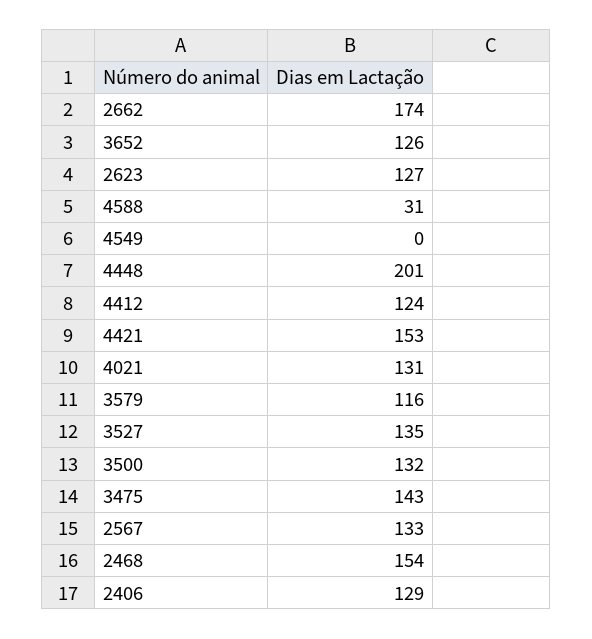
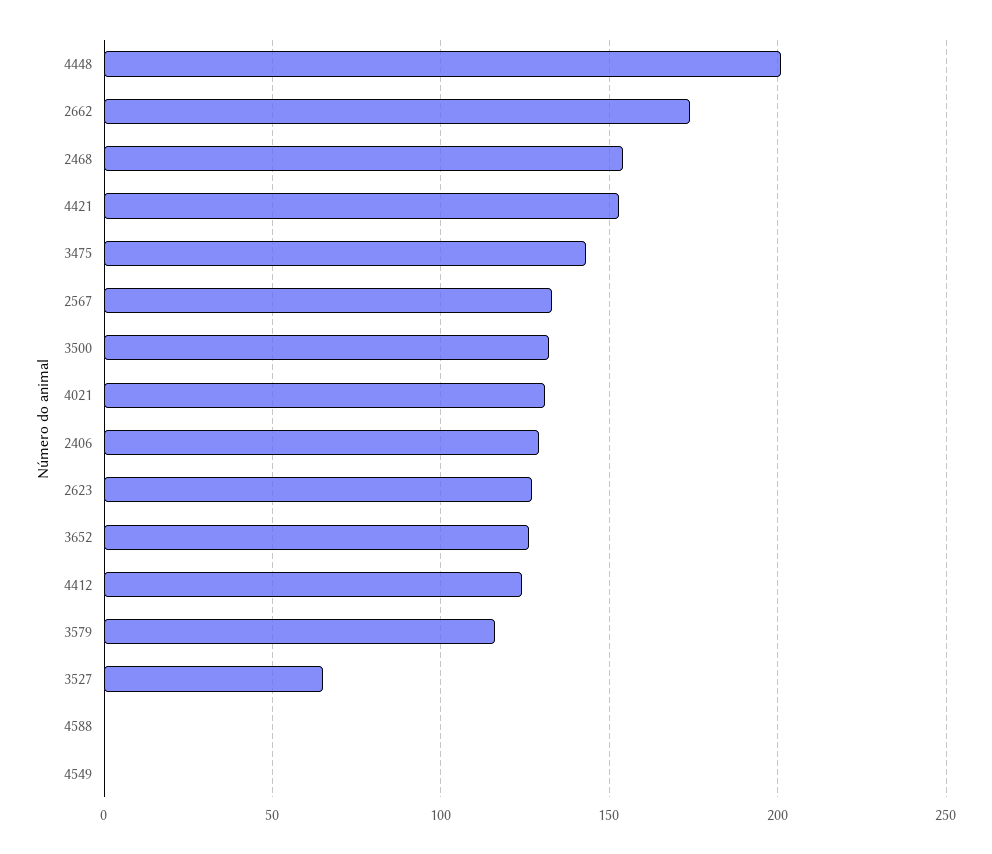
4588: 31 -> 0
3527: 135 -> 65

